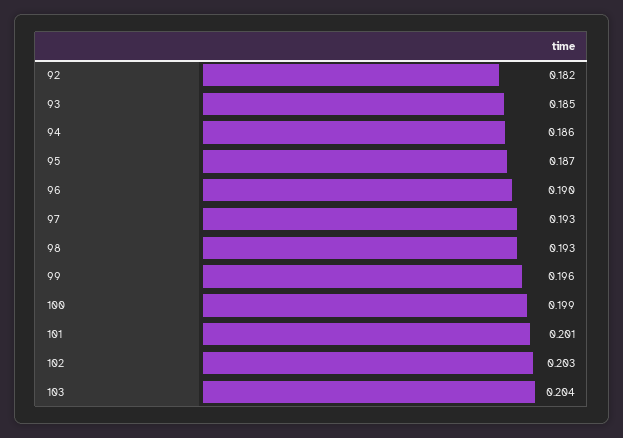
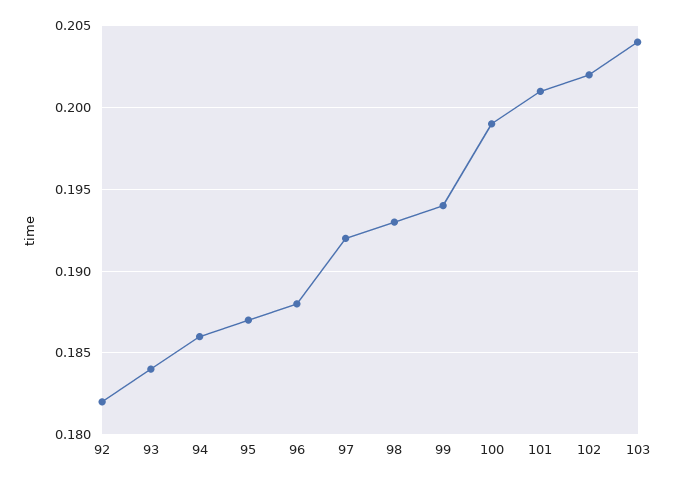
93: 0.185 -> 0.184
96: 0.19 -> 0.188
97: 0.193 -> 0.192
99: 0.196 -> 0.194
102: 0.203 -> 0.202

